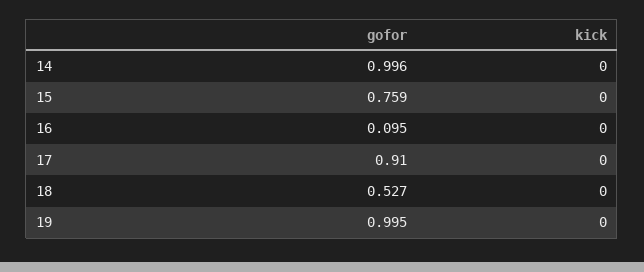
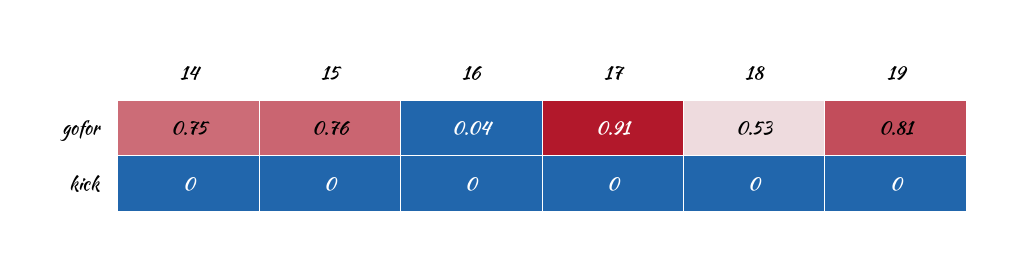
gofor, 14: 0.996 -> 0.75
gofor, 16: 0.095 -> 0.04
gofor, 19: 0.995 -> 0.81

